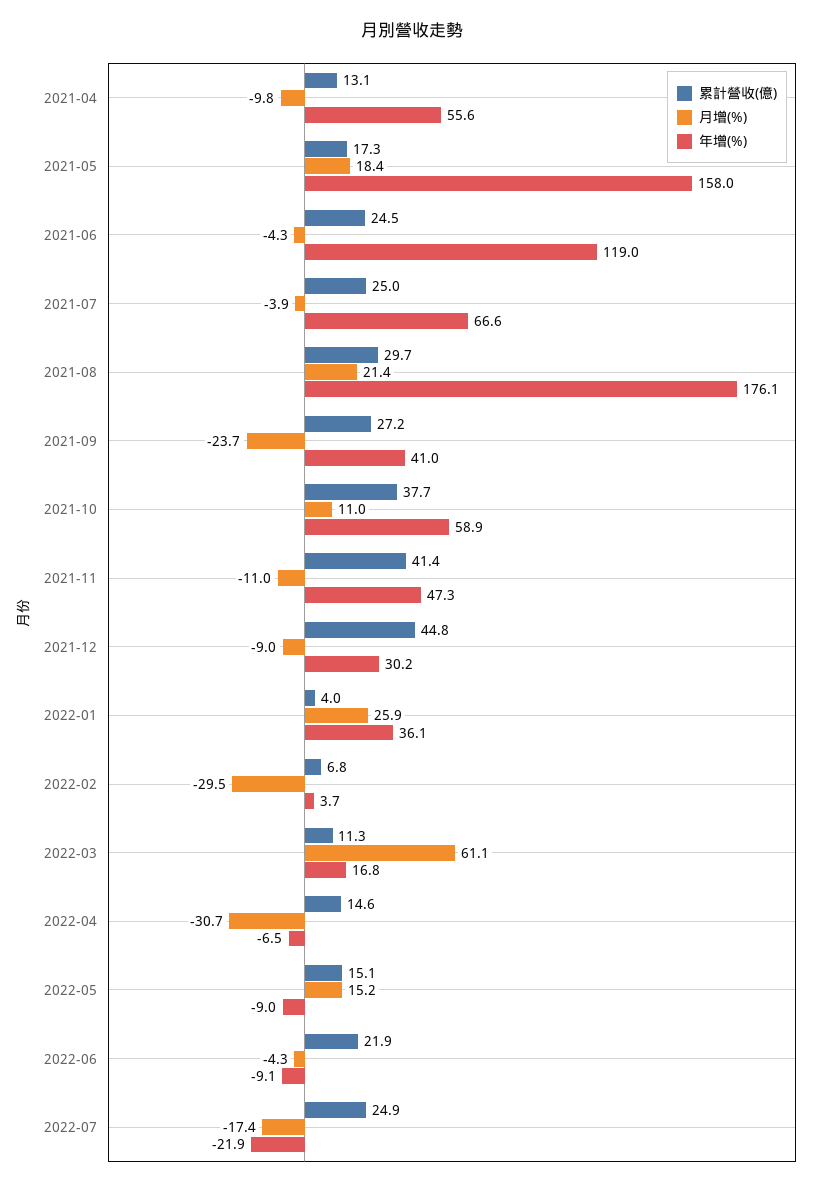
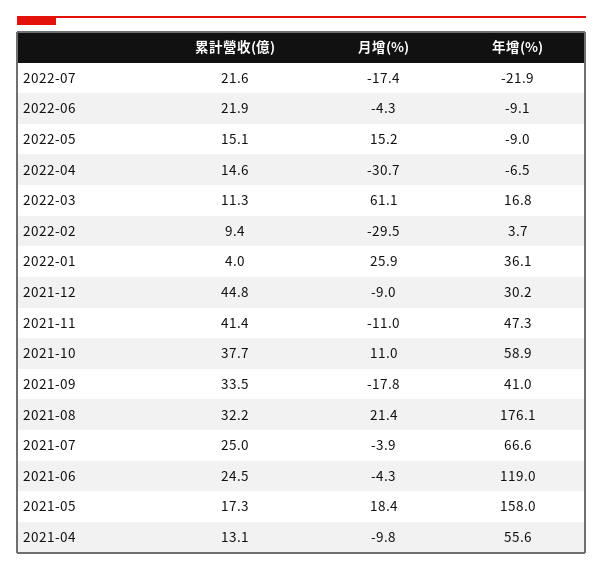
累計營收(億), 2021-08: 29.7 -> 32.2
累計營收(億), 2021-09: 27.2 -> 33.5
月增(%), 2021-09: -23.7 -> -17.8
累計營收(億), 2022-02: 6.8 -> 9.4
累計營收(億), 2022-07: 24.9 -> 21.6

